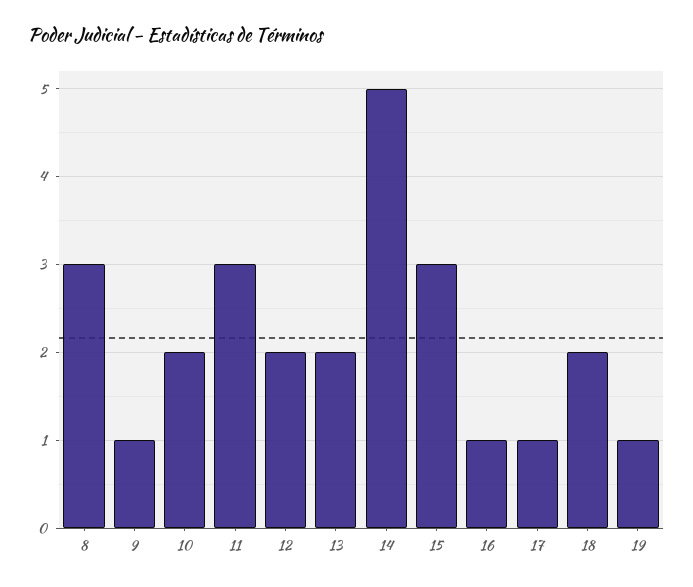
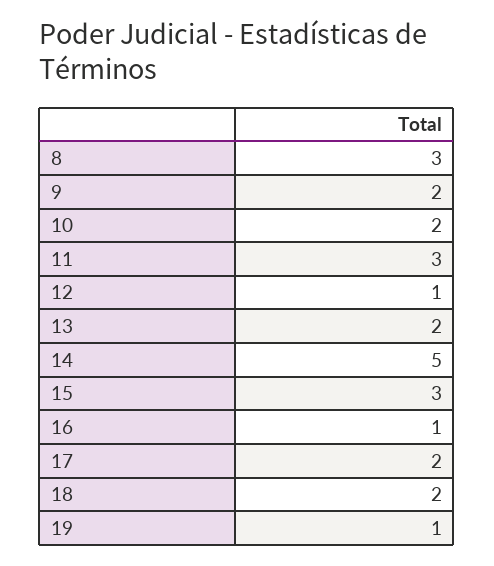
9: 1 -> 2
12: 2 -> 1
17: 1 -> 2

